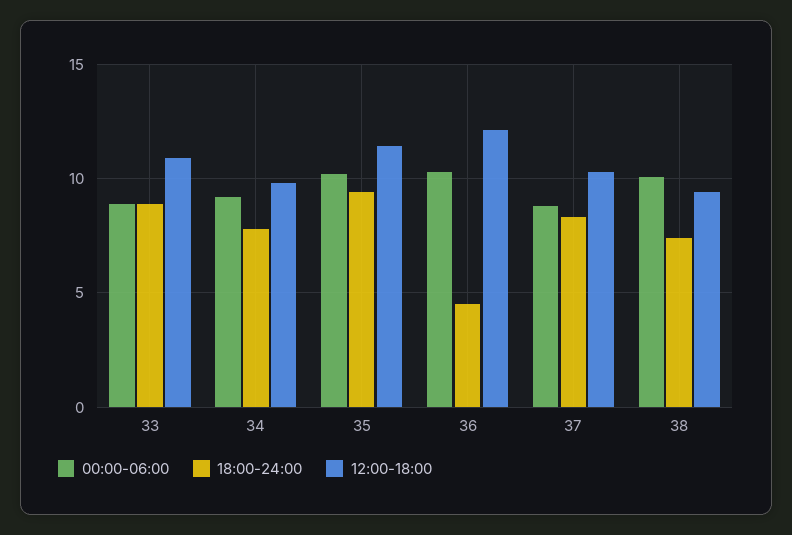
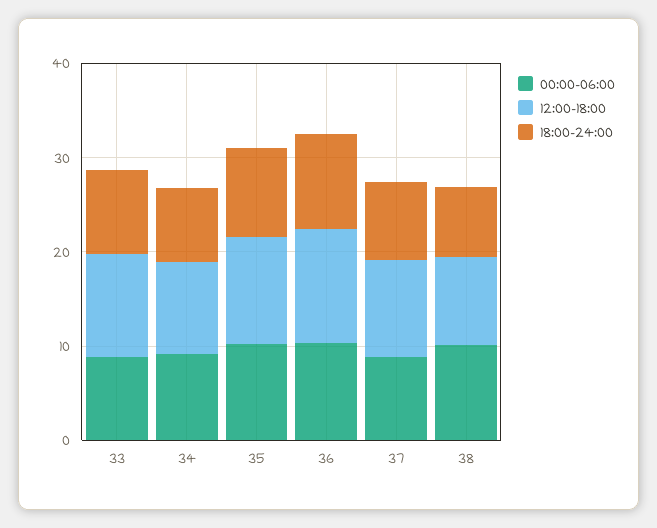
18:00-24:00, 36: 4.5 -> 10

